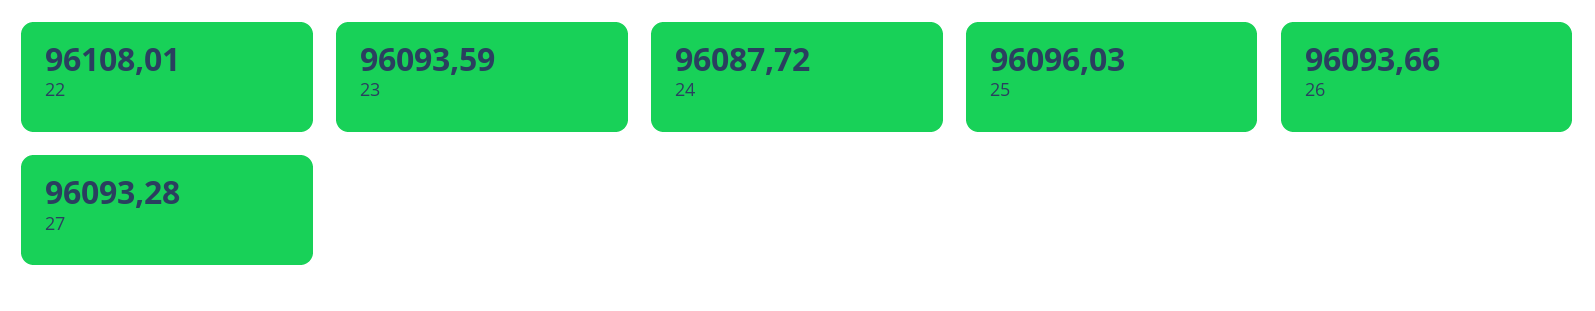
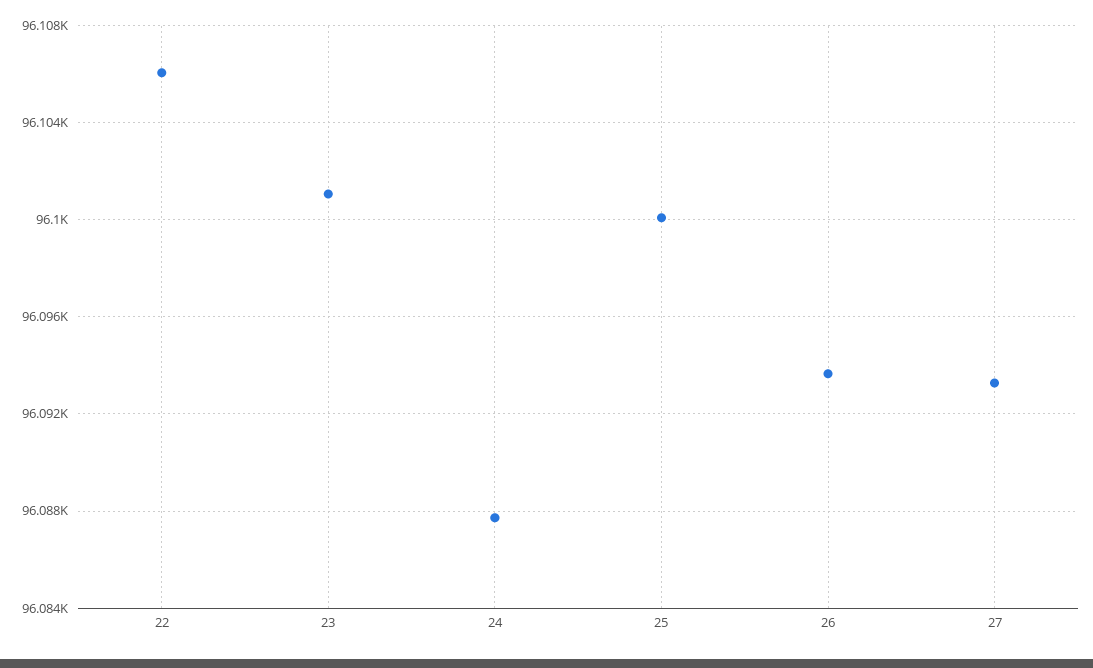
22: 96108.01 -> 96106
23: 96093.59 -> 96101
25: 96096.03 -> 96100

